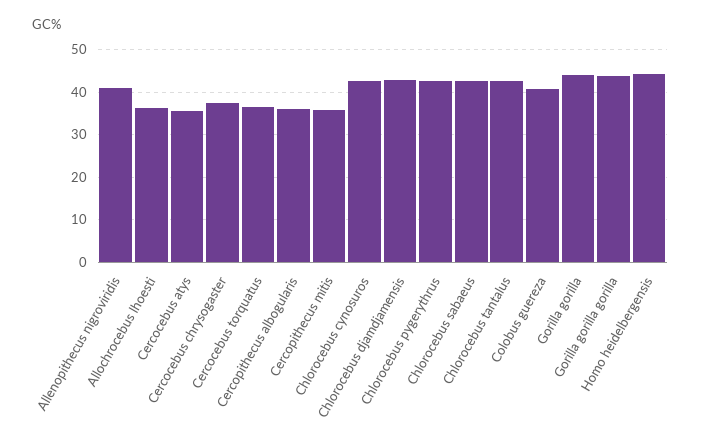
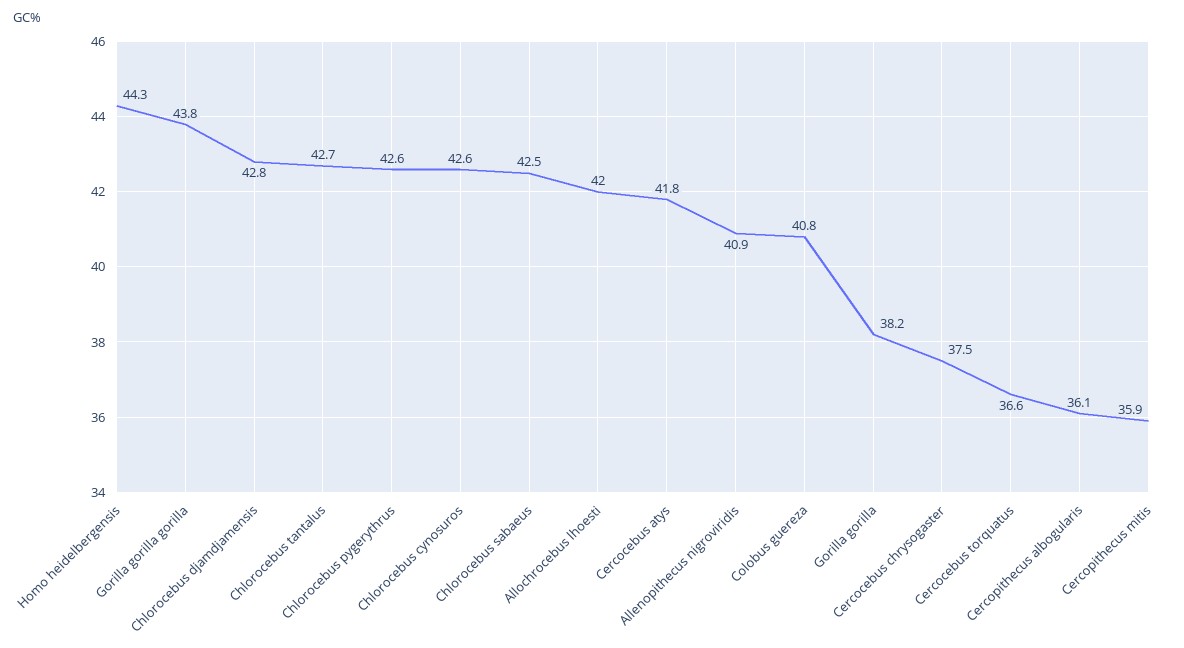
Allochrocebus lhoesti: 36 -> 42
Cercocebus atys: 36 -> 41.8
Gorilla gorilla: 44 -> 38.2

